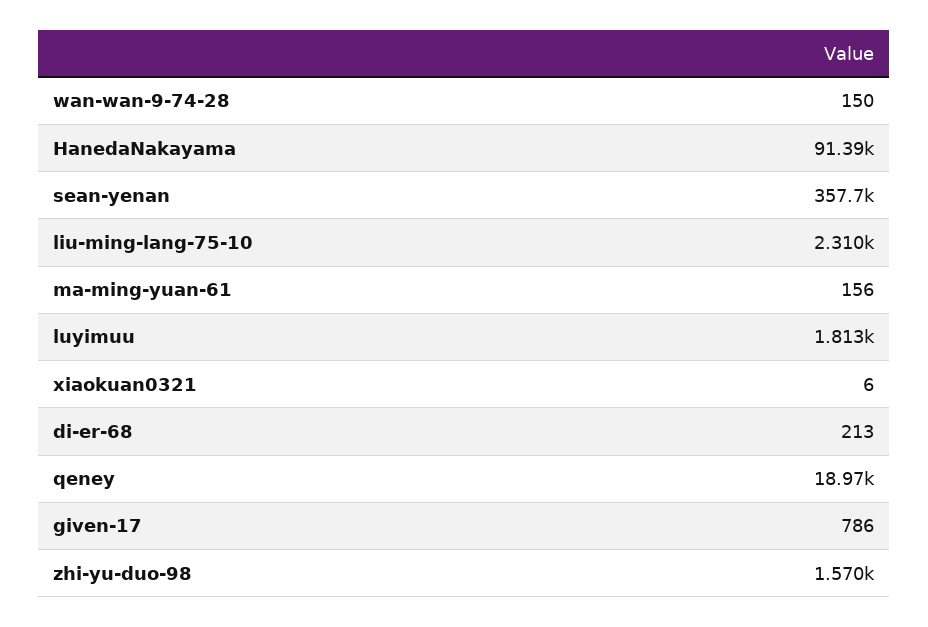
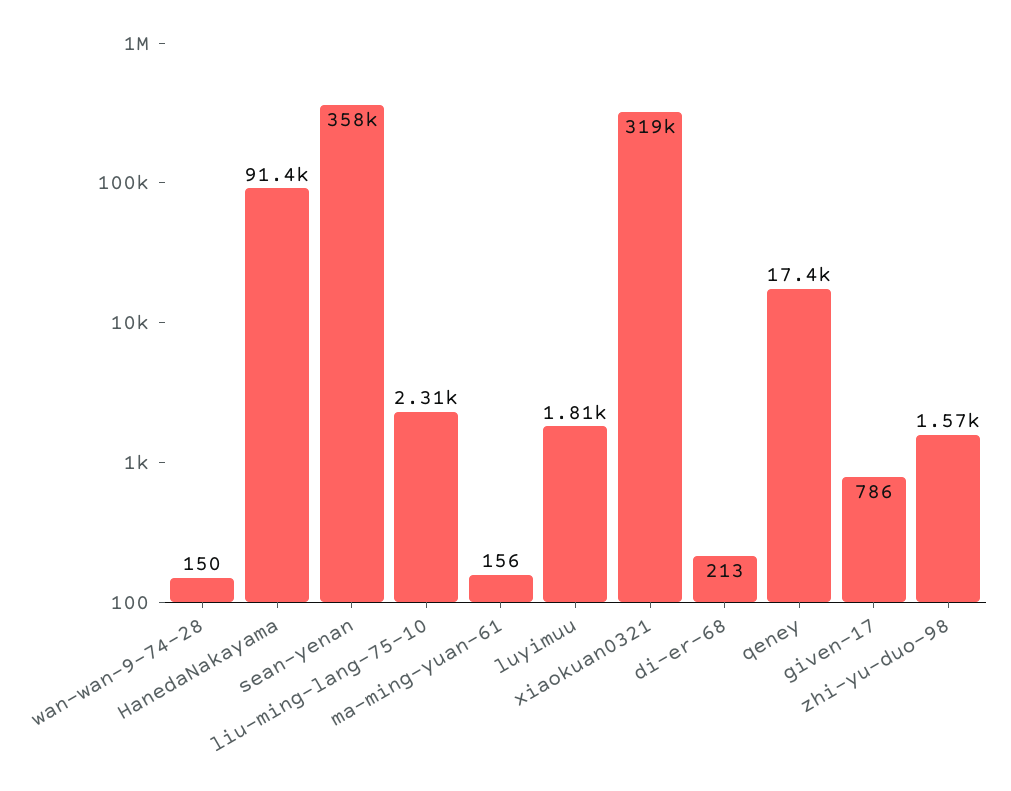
xiaokuan0321: 6 -> 319000
qeney: 18970 -> 17400

